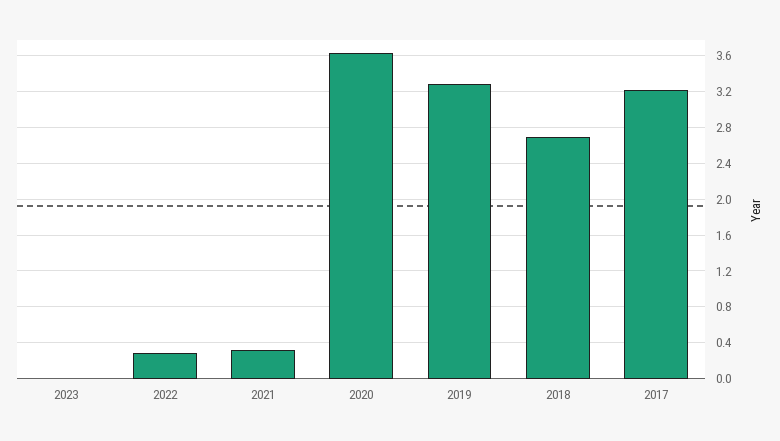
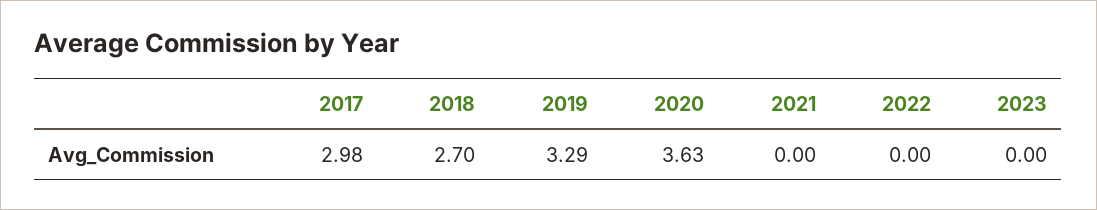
2022: 0.3 -> 0
2021: 0.3 -> 0
2017: 3.2 -> 2.98

